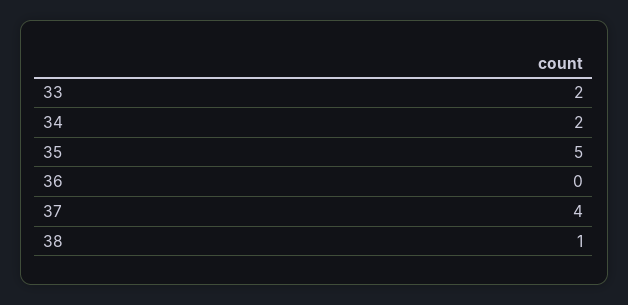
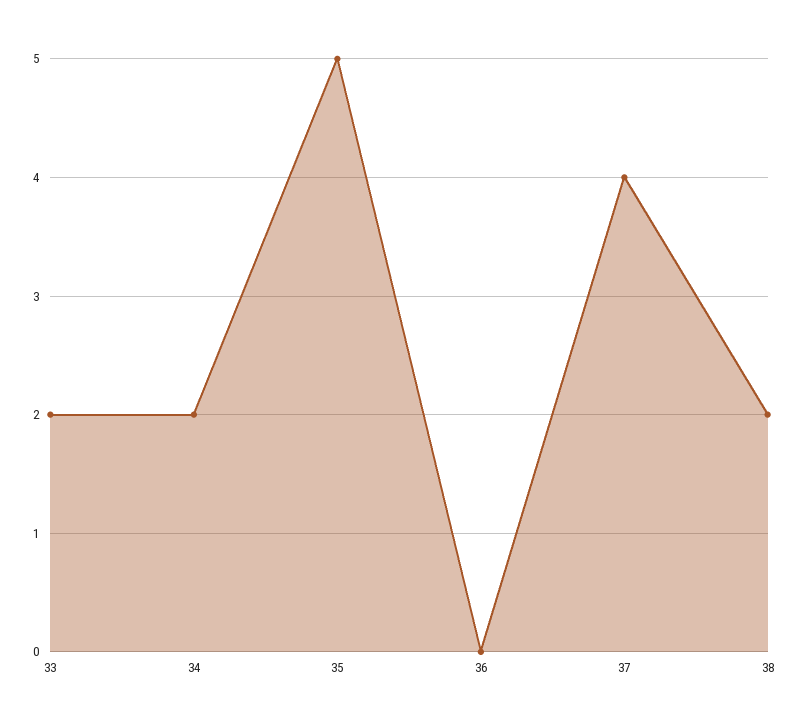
38: 1 -> 2

